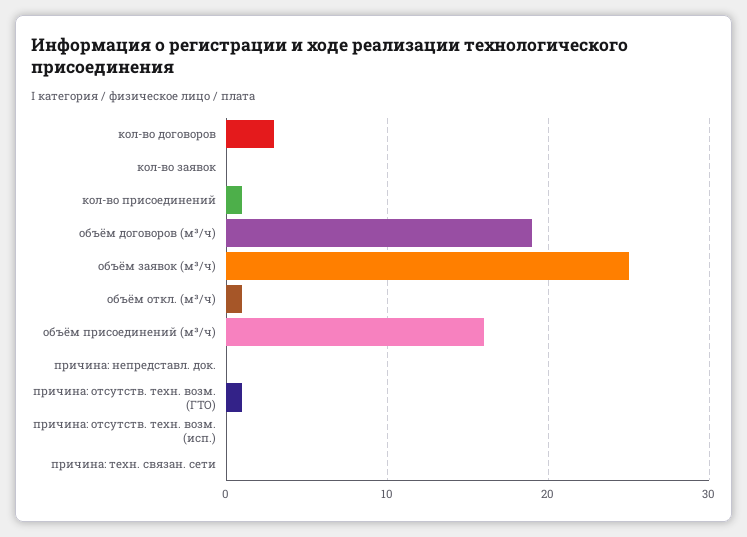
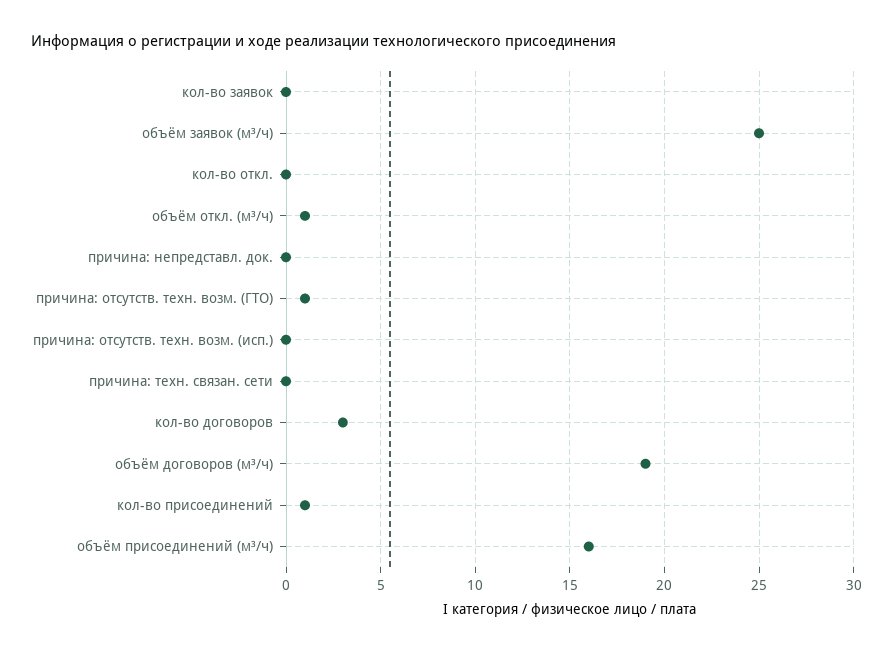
кол-во откл.: none -> 0

